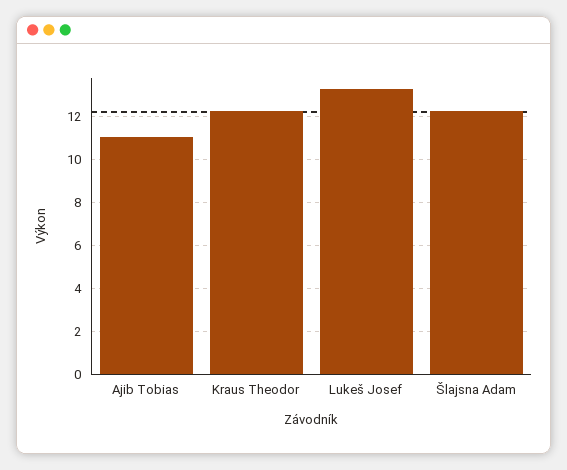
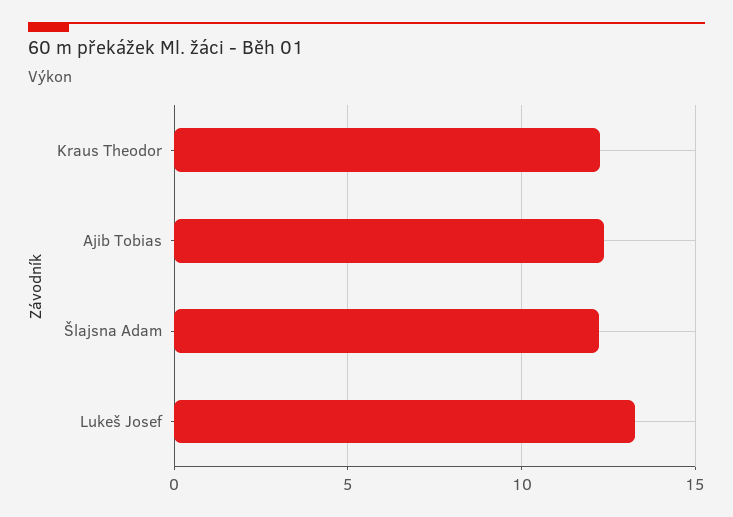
Ajib Tobias: 11 -> 12.5

